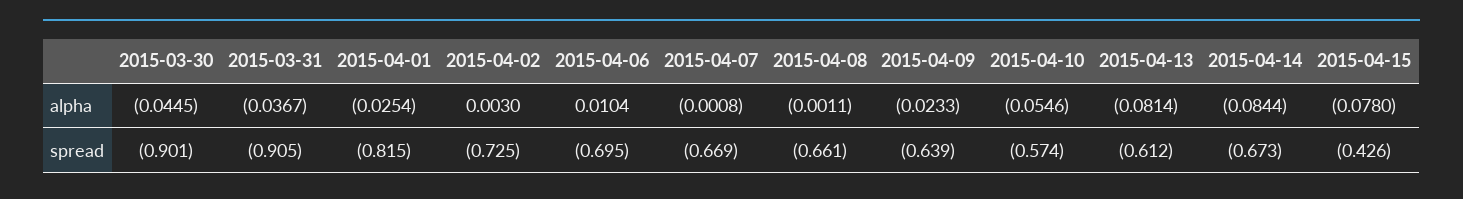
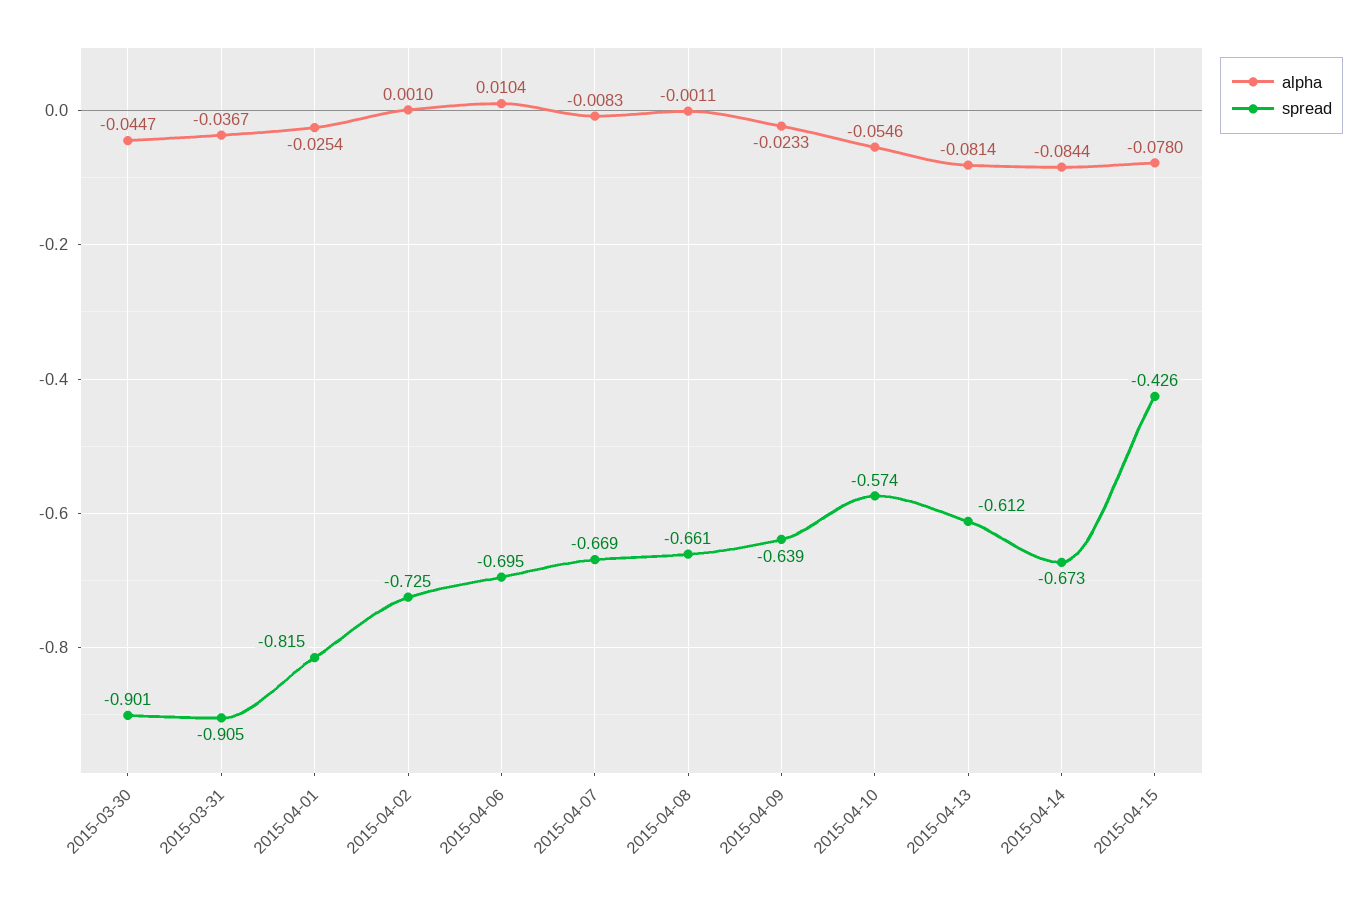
alpha, 2015-03-30: -0.0445 -> -0.0447
alpha, 2015-04-02: 0.003 -> 0.001
alpha, 2015-04-07: -0.0008 -> -0.0083

